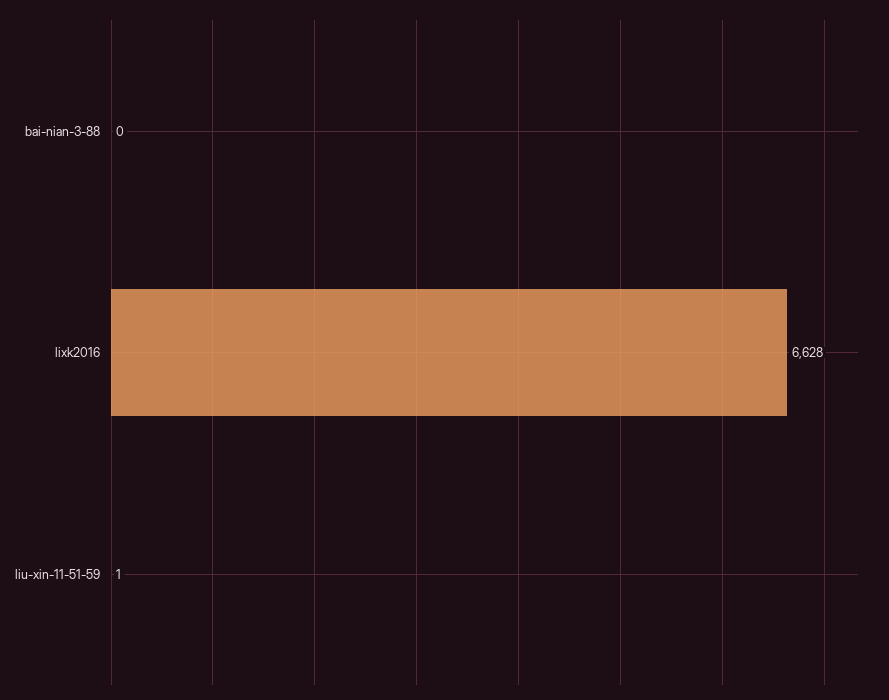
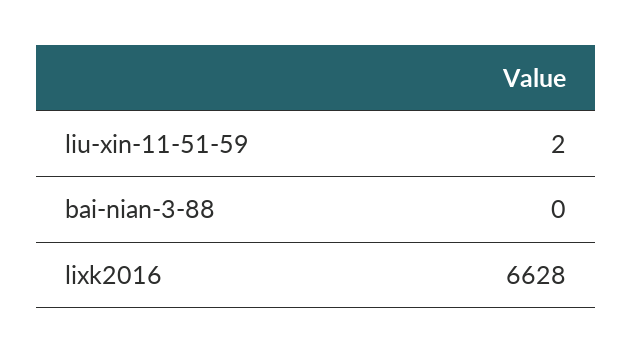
liu-xin-11-51-59: 1 -> 2

